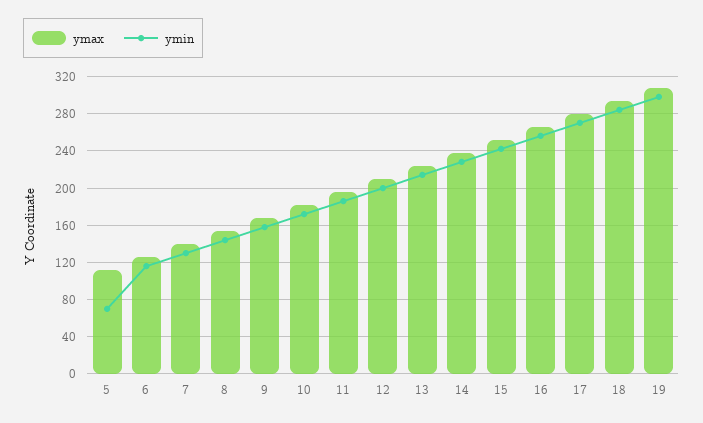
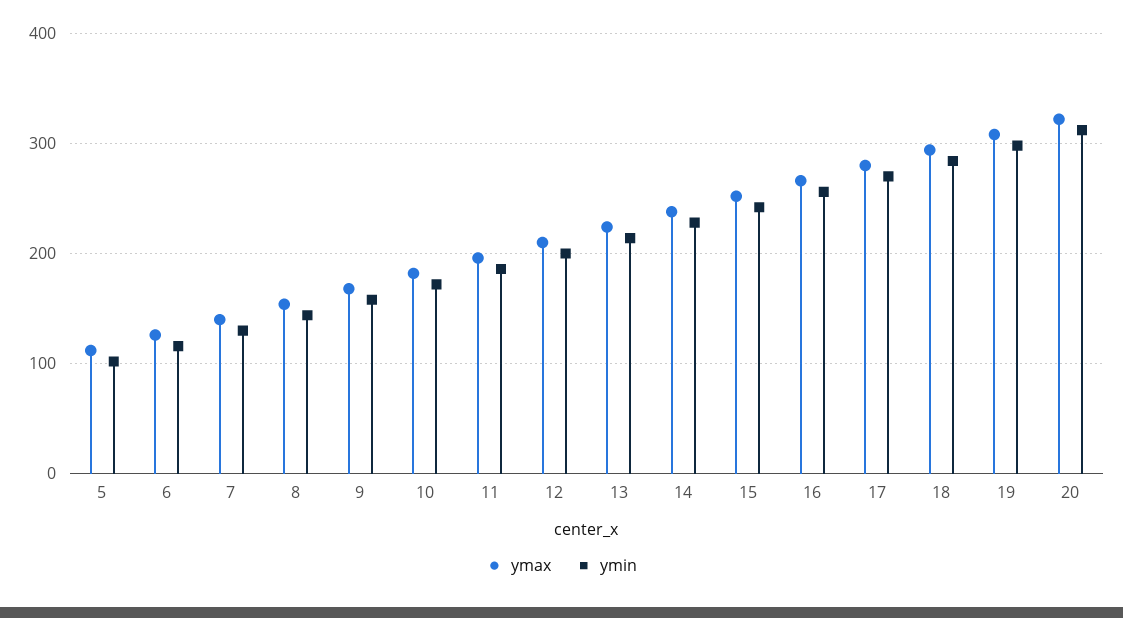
ymin, 5: 70 -> 100
ymax, 20: none -> 320
ymin, 20: none -> 310

